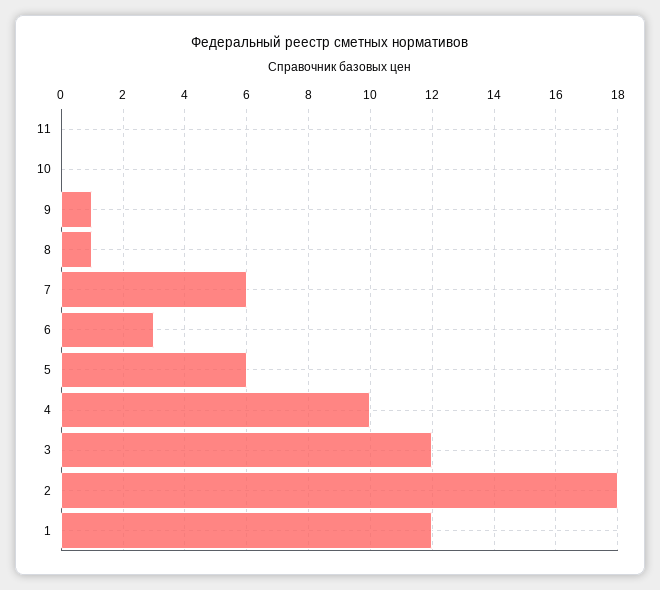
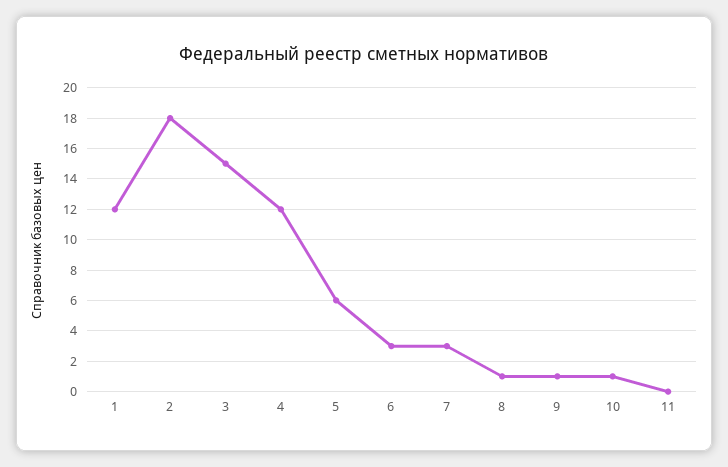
10: 0 -> 1
7: 6 -> 3
4: 10 -> 12
3: 12 -> 15

